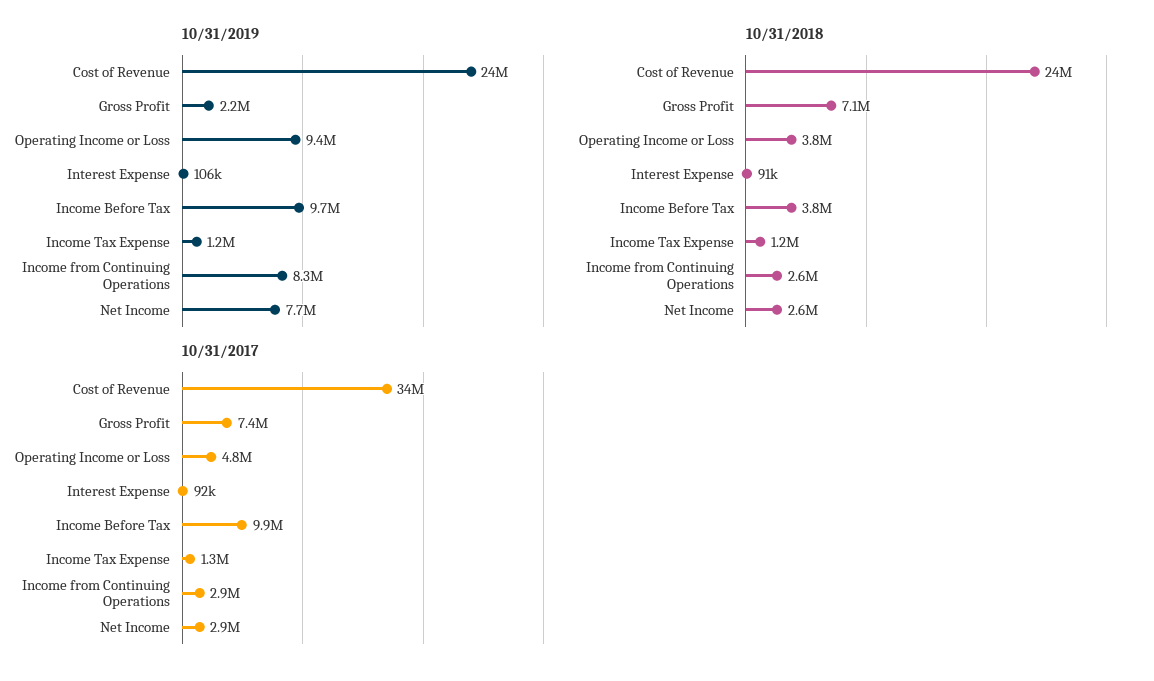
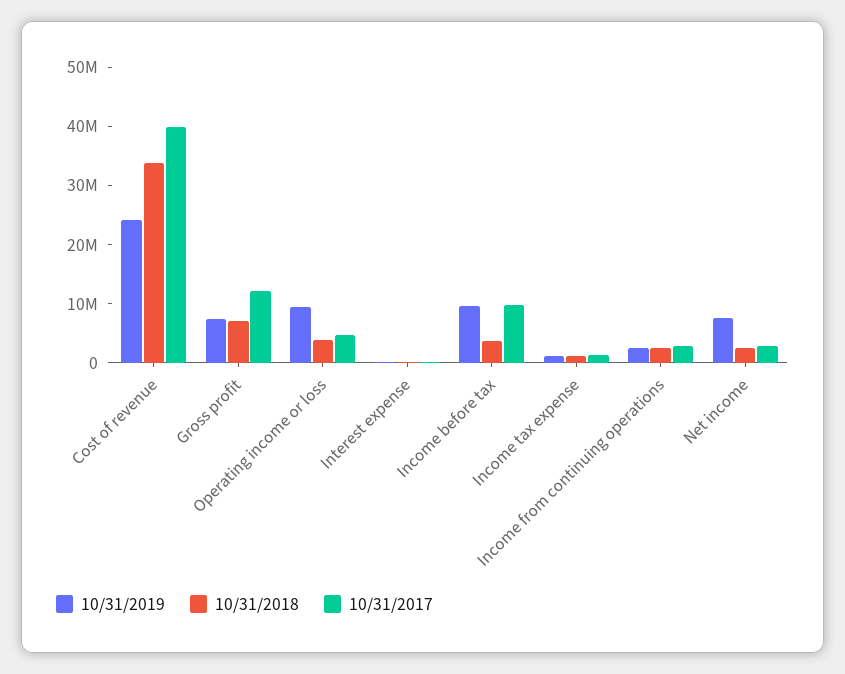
10/31/2019, Gross Profit: 2200000 -> 8000000
10/31/2019, Income from Continuing Operations: 8300000 -> 2000000
10/31/2018, Cost of Revenue: 24000000 -> 34000000
10/31/2017, Cost of Revenue: 34000000 -> 40000000
10/31/2017, Gross Profit: 7400000 -> 12000000

